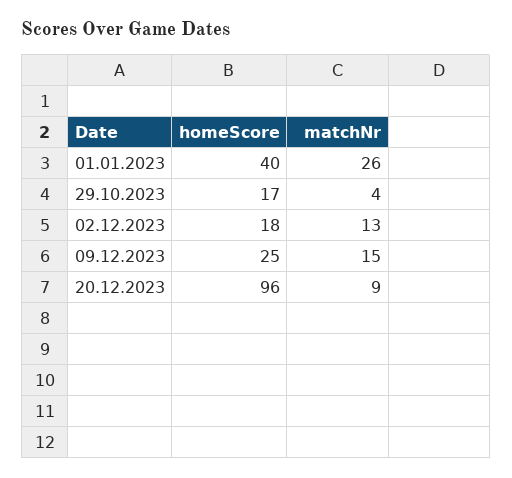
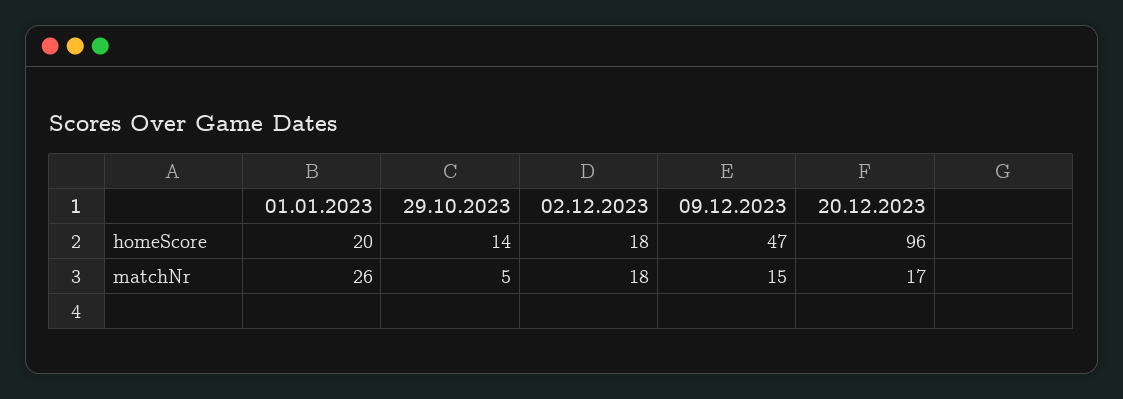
homeScore, 01.01.2023: 40 -> 20
homeScore, 29.10.2023: 17 -> 14
matchNr, 29.10.2023: 4 -> 5
matchNr, 02.12.2023: 13 -> 18
homeScore, 09.12.2023: 25 -> 47
matchNr, 20.12.2023: 9 -> 17

